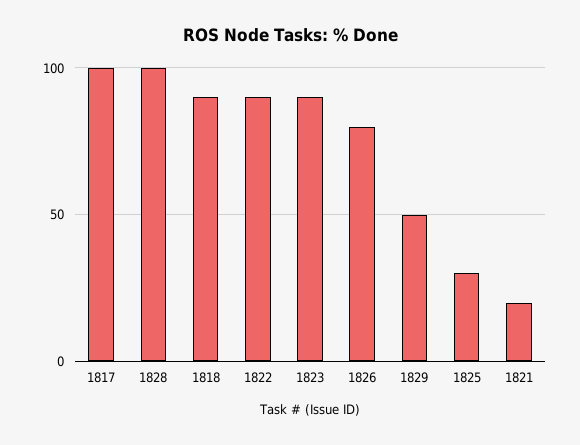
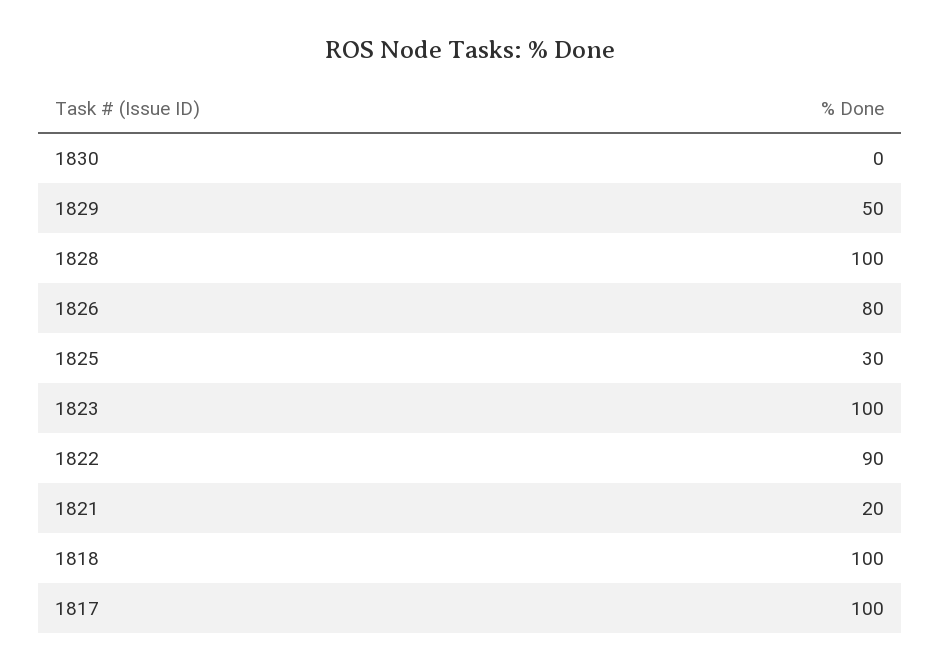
1818: 90 -> 100
1823: 90 -> 100
1830: none -> 0

